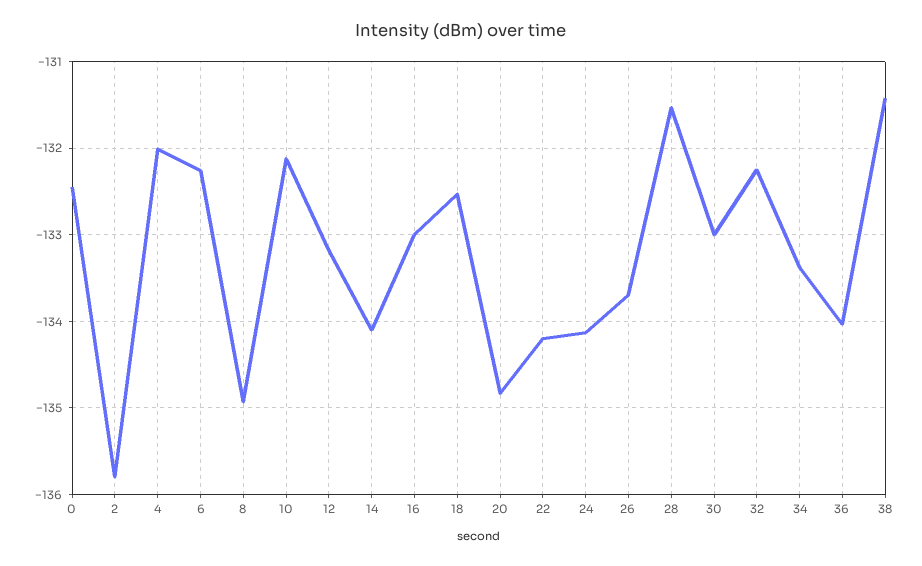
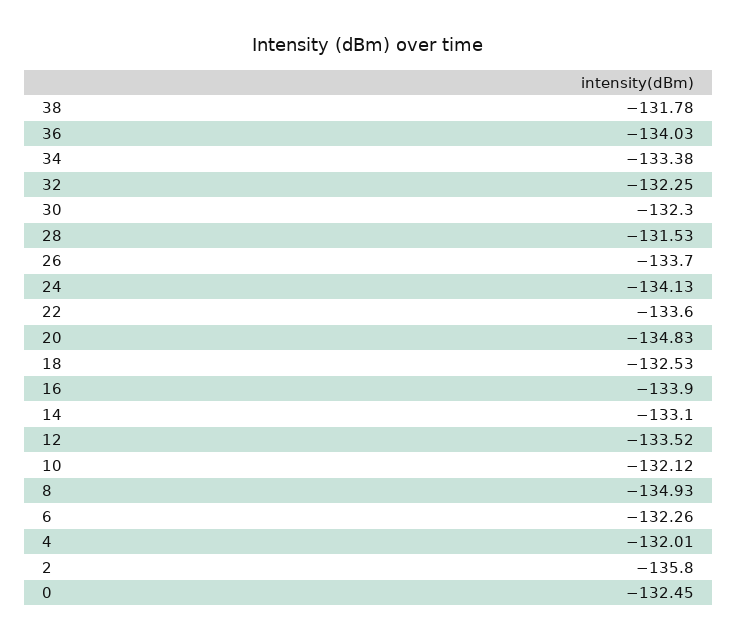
12: -133.2 -> -133.52
14: -134.1 -> -133.1
16: -133 -> -133.9
22: -134.2 -> -133.6
30: -133 -> -132.3
38: -131.4 -> -131.78

